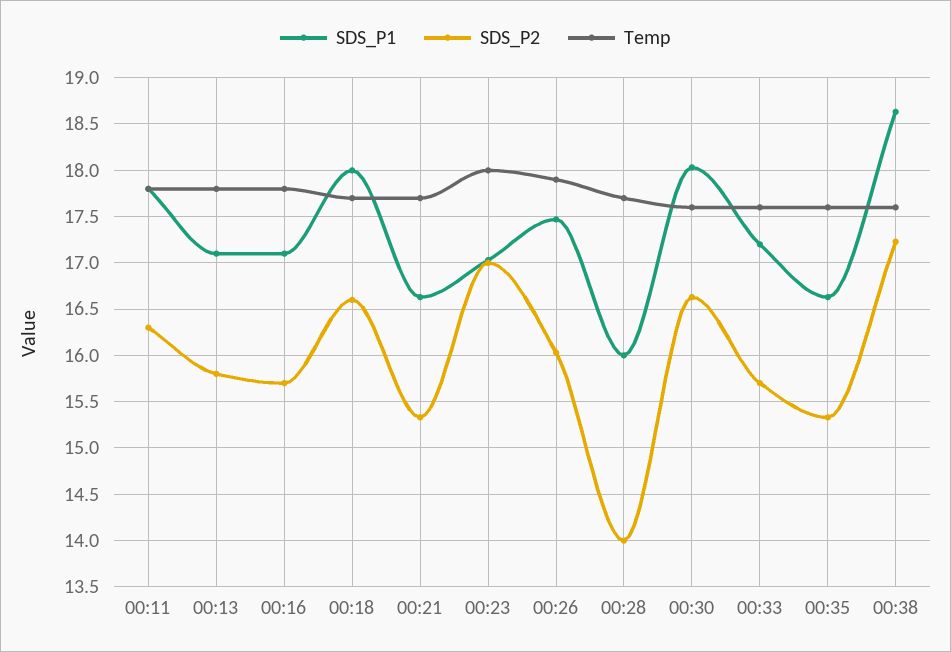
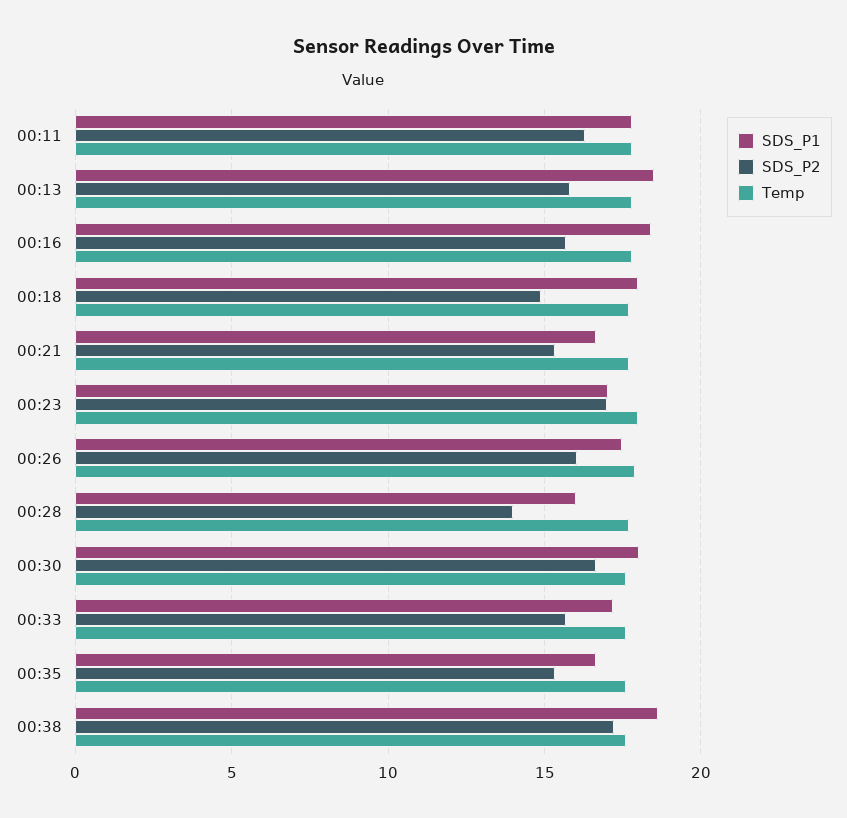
SDS_P1, 00:13: 17.1 -> 18.5
SDS_P1, 00:16: 17.1 -> 18.5
SDS_P2, 00:18: 16.6 -> 15

